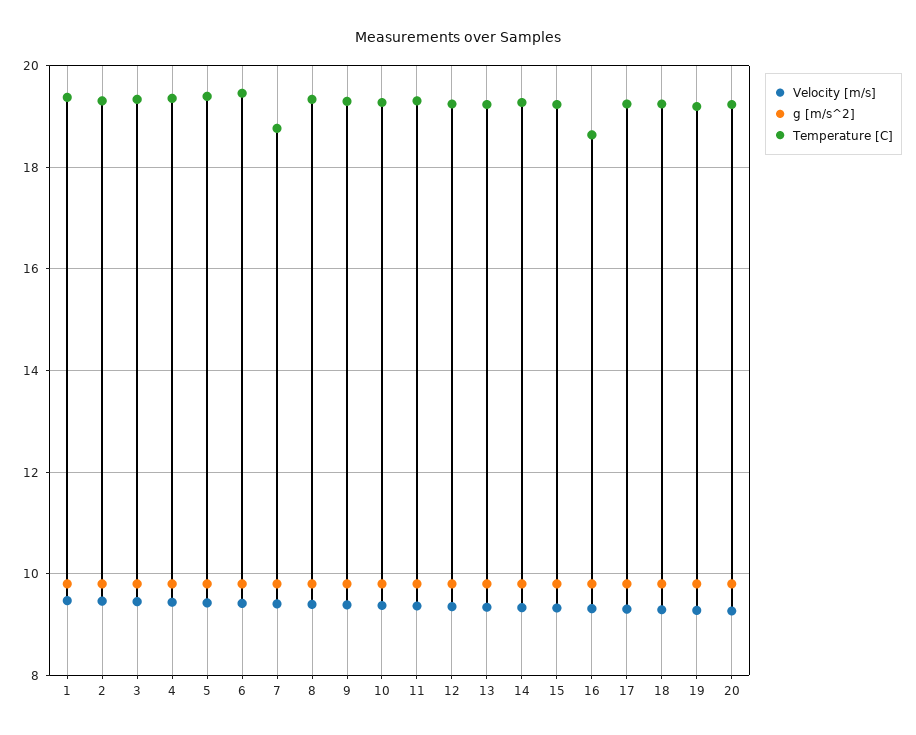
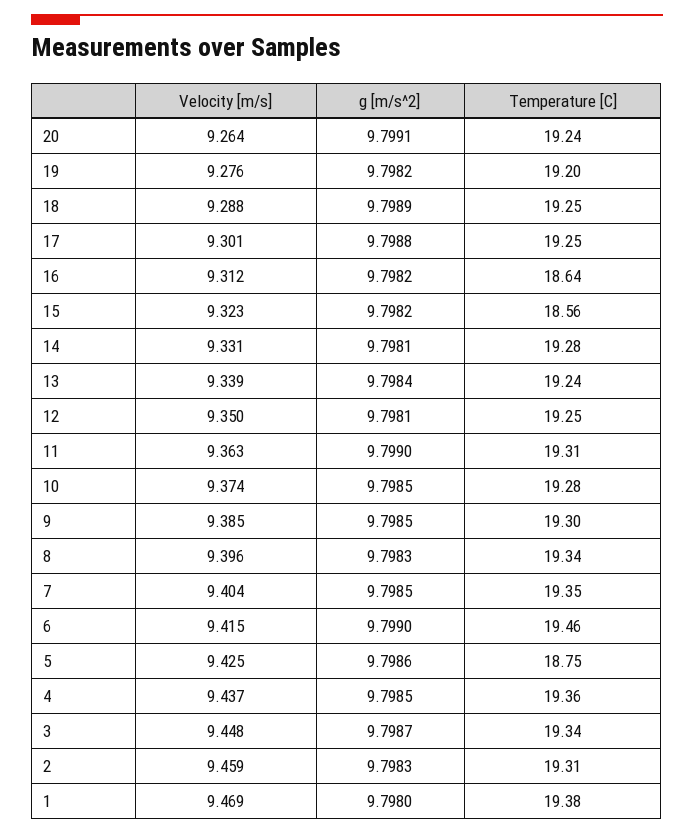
Temperature [C], 5: 19.4 -> 18.75
Temperature [C], 7: 18.8 -> 19.35
Temperature [C], 15: 19.2 -> 18.56

